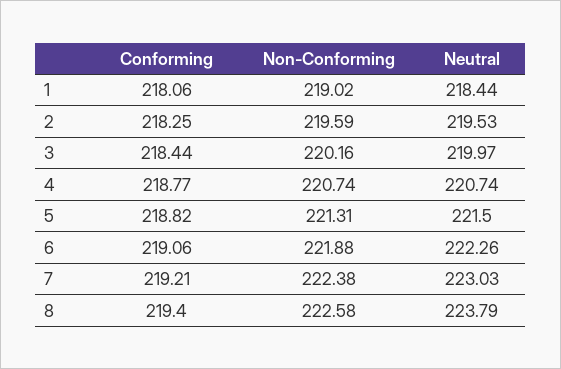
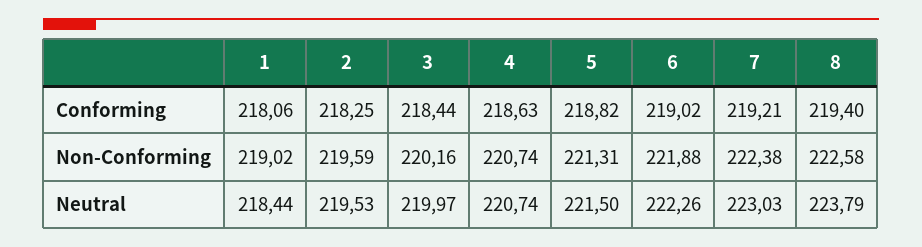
Conforming, 4: 218.77 -> 218.63
Conforming, 6: 219.06 -> 219.02

